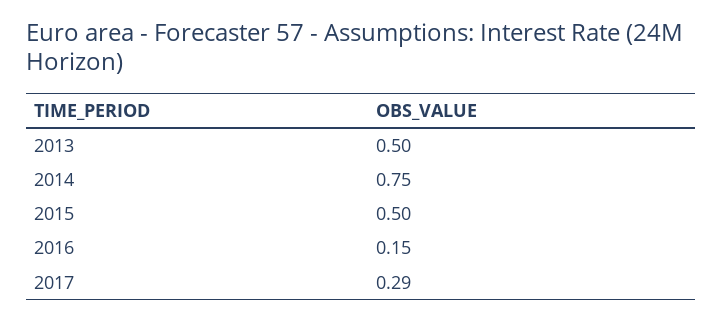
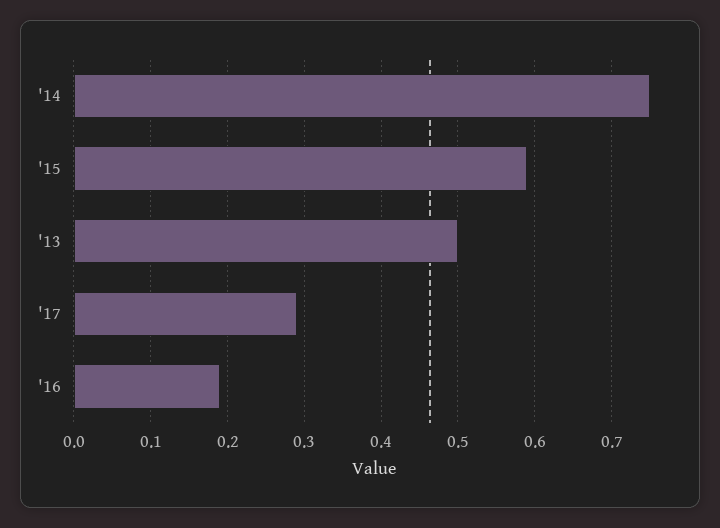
2015: 0.5 -> 0.59
2016: 0.15 -> 0.19

